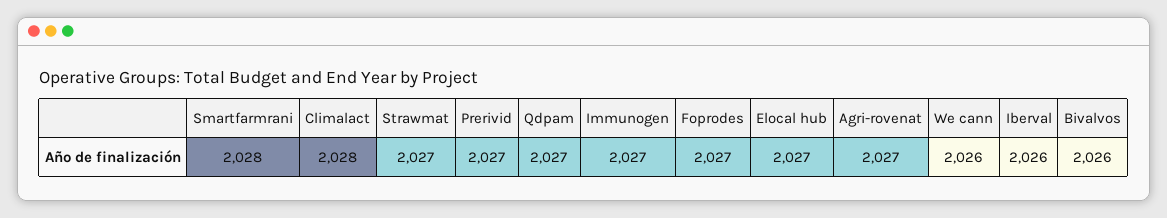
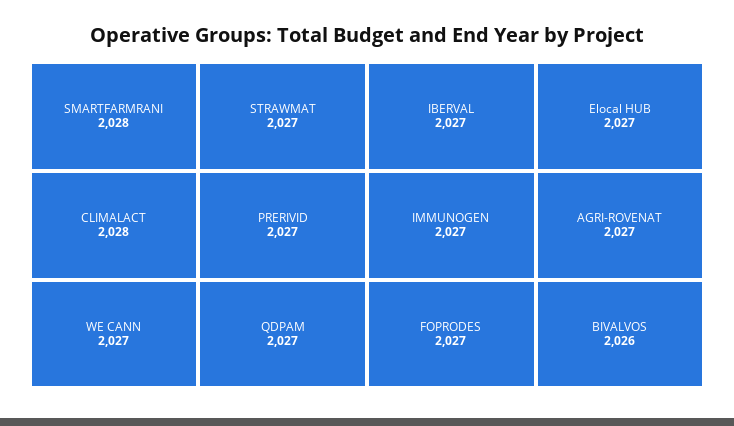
We cann: 2026 -> 2027
Iberval: 2026 -> 2027

